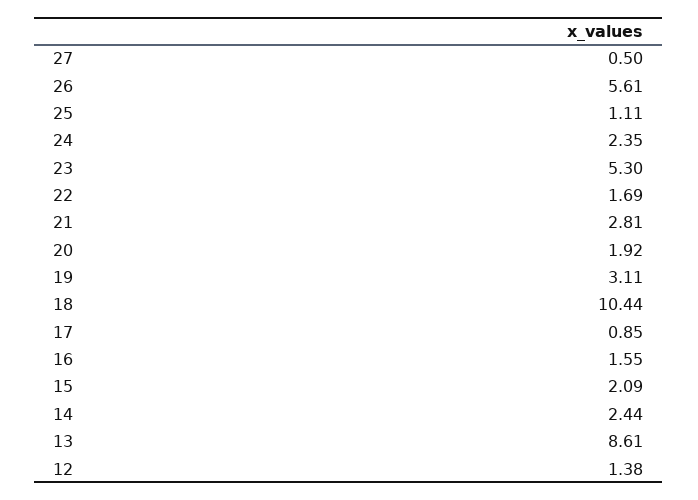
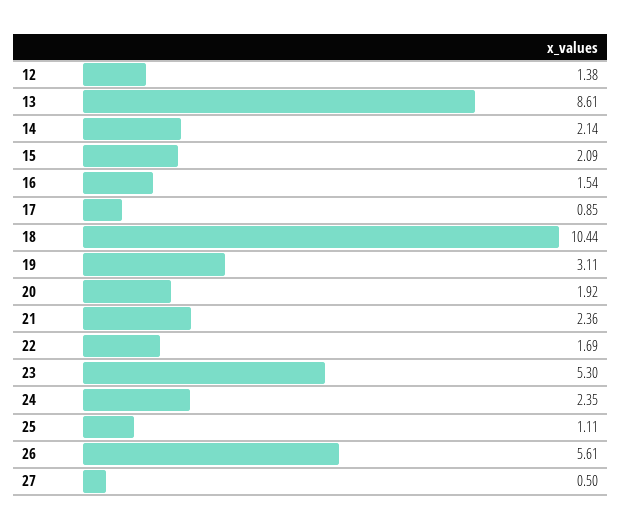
21: 2.81 -> 2.36
16: 1.55 -> 1.54
14: 2.44 -> 2.14

